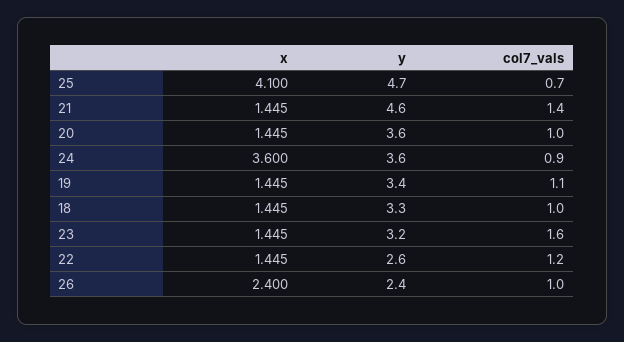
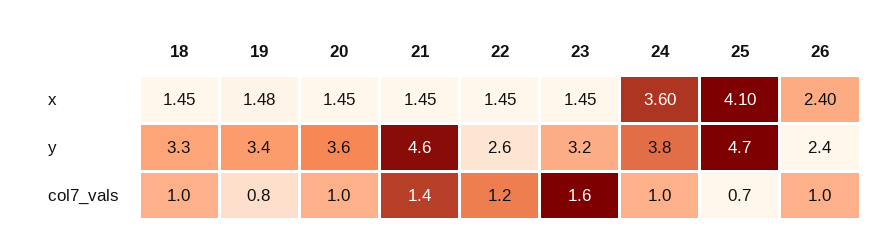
y, 24: 3.6 -> 3.8
col7_vals, 24: 0.9 -> 1
x, 19: 1.445 -> 1.48
col7_vals, 19: 1.1 -> 0.8

